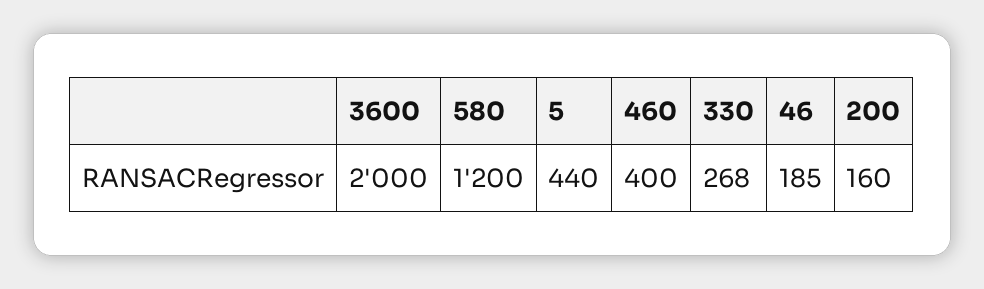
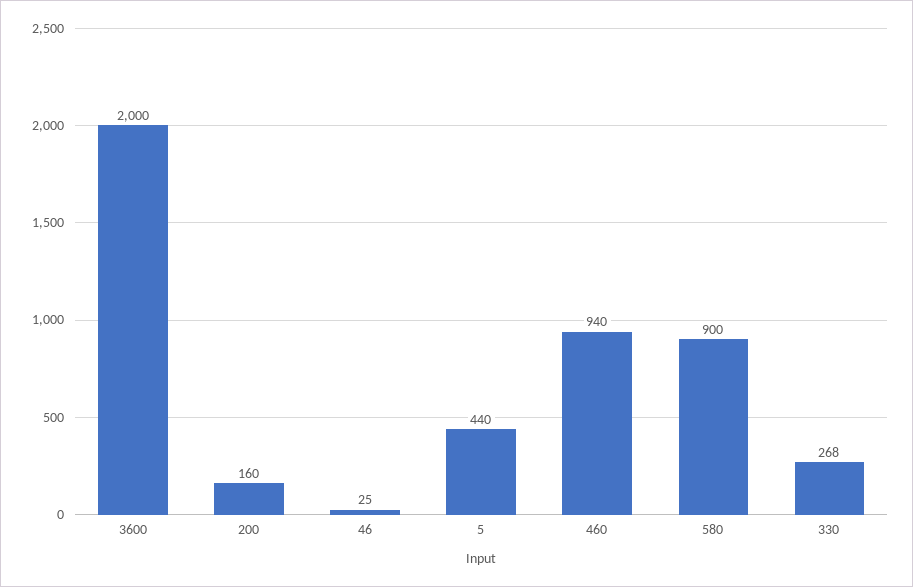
580: 1200 -> 900
460: 400 -> 940
46: 185 -> 25

